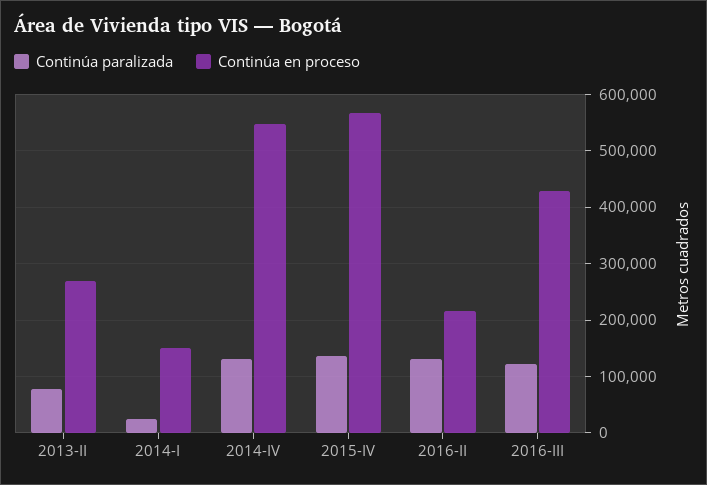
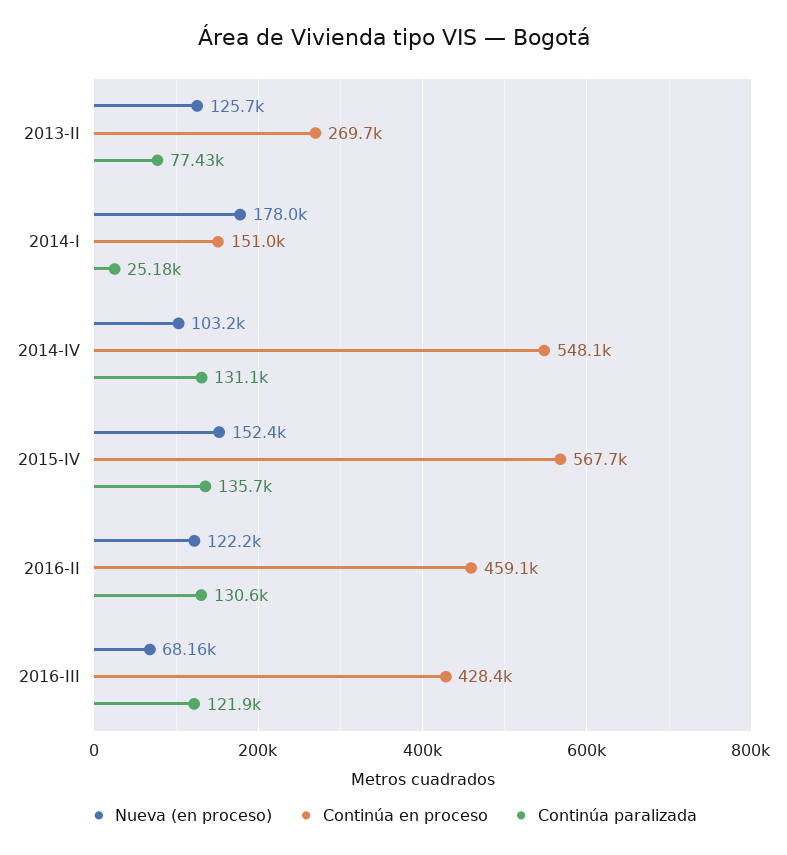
Continúa en proceso, 2016-II: 220000 -> 459100
Nueva (en proceso), 2013-II: none -> 125700
Nueva (en proceso), 2014-I: none -> 178000
Nueva (en proceso), 2014-IV: none -> 103200
Nueva (en proceso), 2015-IV: none -> 152400
Nueva (en proceso), 2016-II: none -> 122200
Nueva (en proceso), 2016-III: none -> 68160

